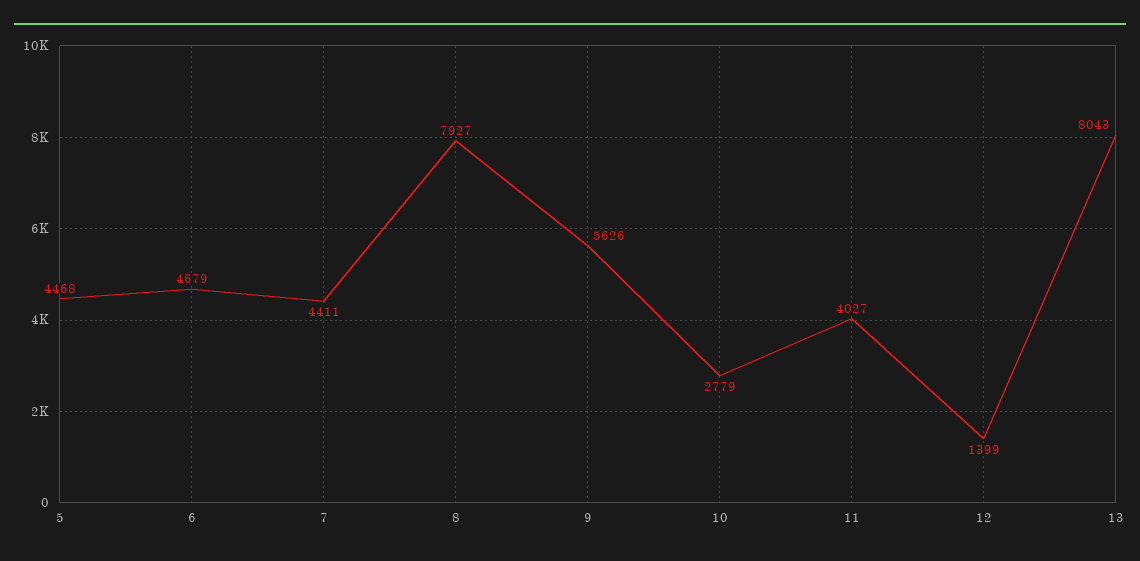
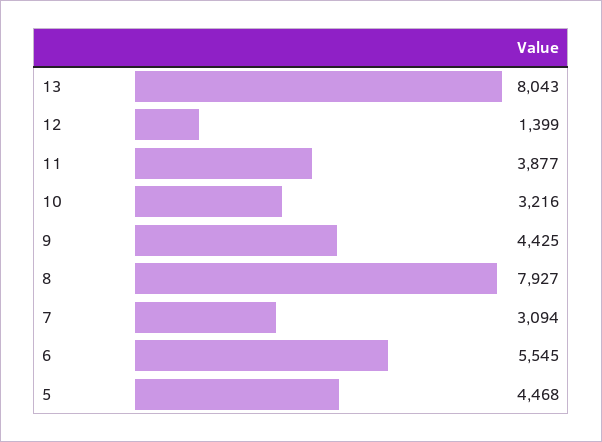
6: 4679 -> 5545
7: 4411 -> 3094
9: 5626 -> 4425
10: 2779 -> 3216
11: 4027 -> 3877

